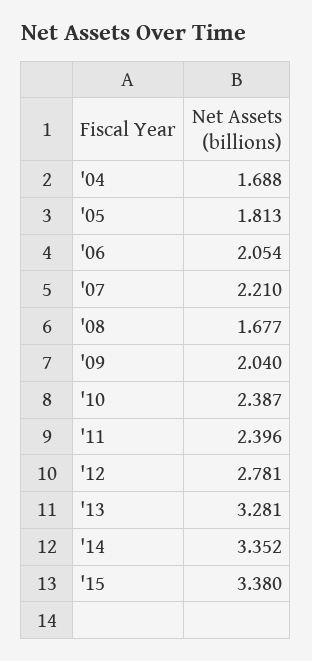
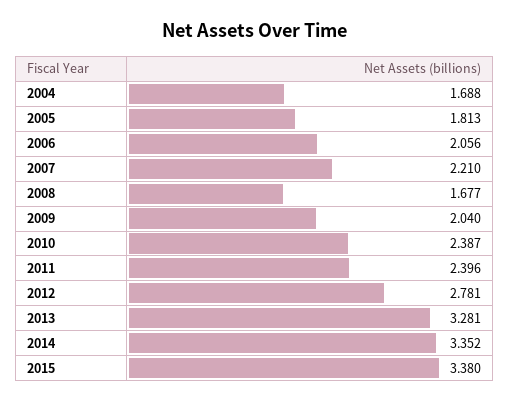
'06: 2.054 -> 2.056

